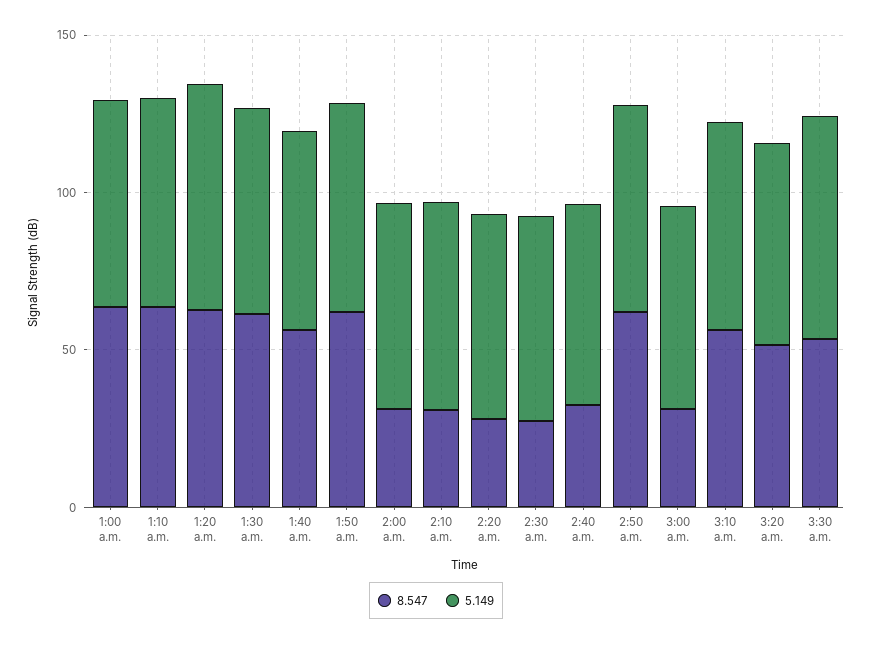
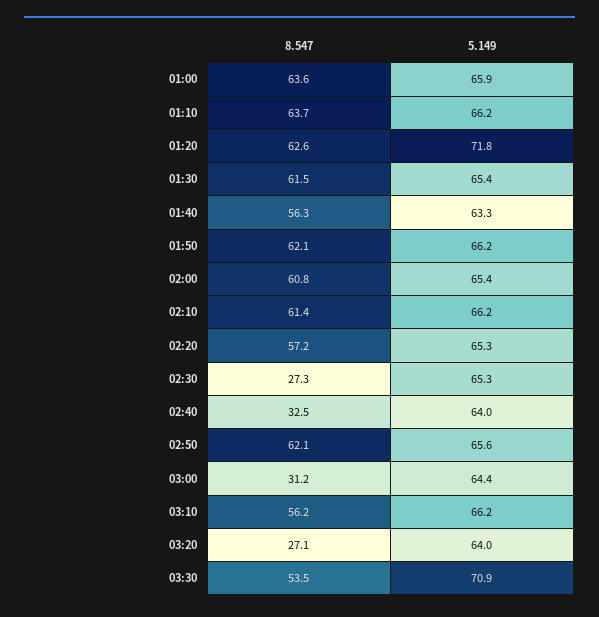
8.547, 2:00 a.m.: 30 -> 60.8
8.547, 2:10 a.m.: 30 -> 61.4
8.547, 2:20 a.m.: 30 -> 57.2
8.547, 3:20 a.m.: 50 -> 27.1

